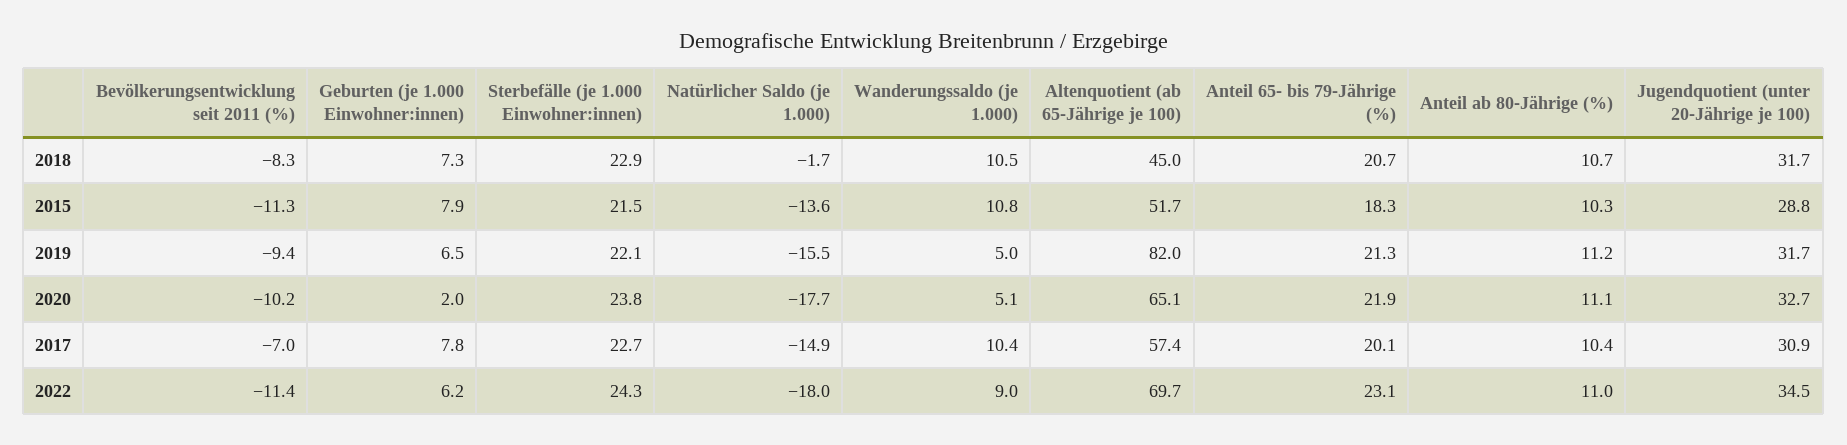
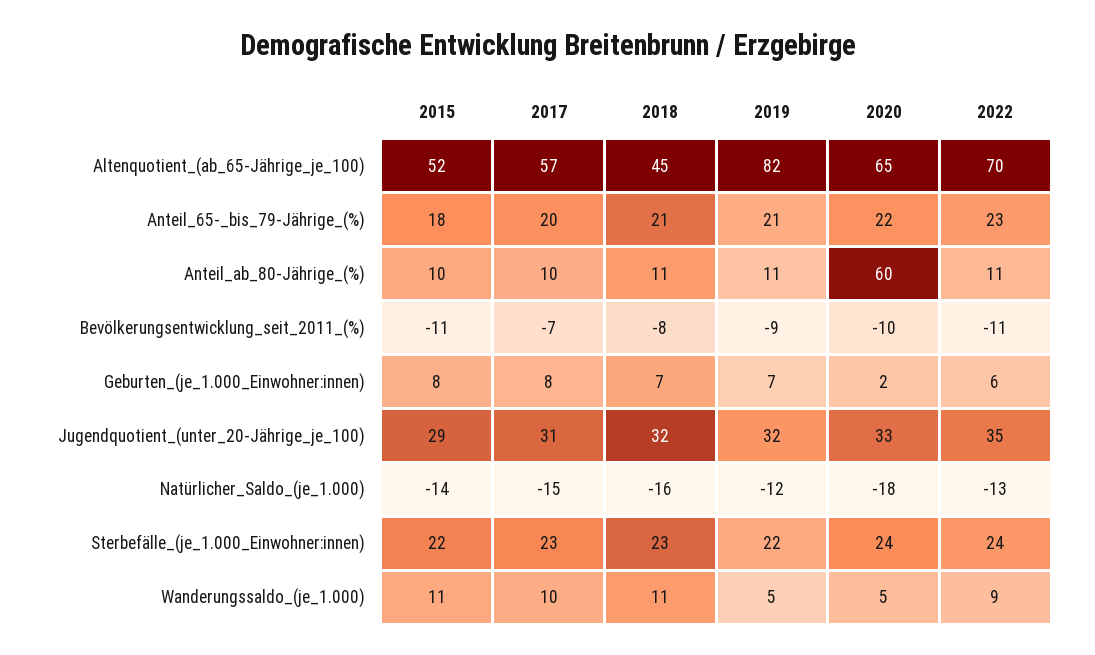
Natürlicher Saldo (je 1.000), 2018: -1.7 -> -16
Natürlicher Saldo (je 1.000), 2019: -15.5 -> -12
Anteil ab 80-Jährige (%), 2020: 11.1 -> 60
Natürlicher Saldo (je 1.000), 2022: -18 -> -13

